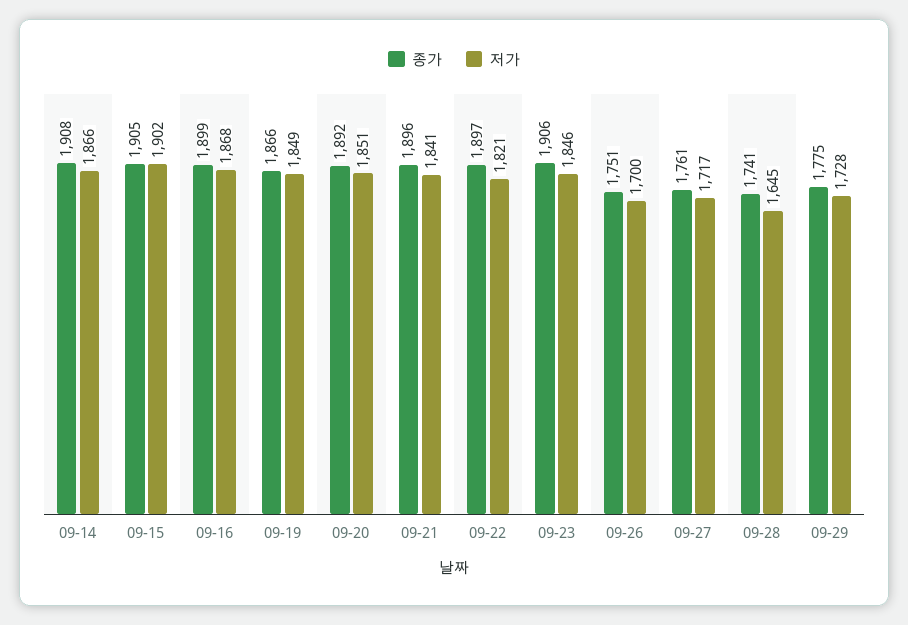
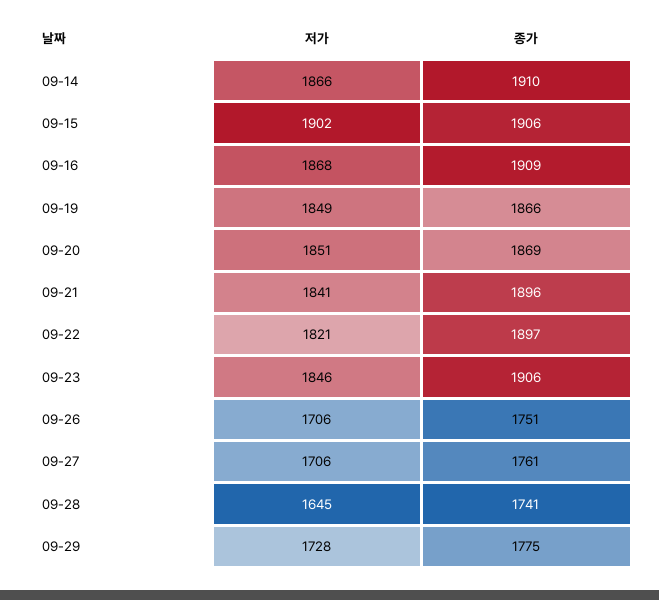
종가, 09-14: 1908 -> 1910
종가, 09-15: 1905 -> 1906
종가, 09-16: 1899 -> 1909
종가, 09-20: 1892 -> 1869
저가, 09-26: 1700 -> 1706
저가, 09-27: 1717 -> 1706

